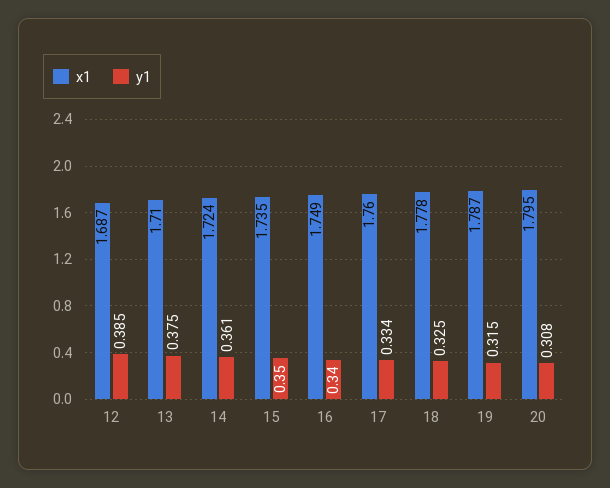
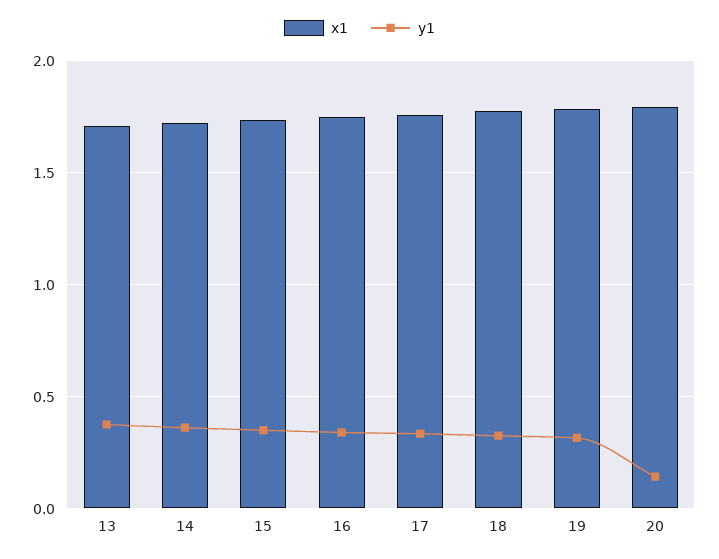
x1, 12: 1.687 -> none
y1, 12: 0.385 -> none
y1, 20: 0.308 -> 0.15

